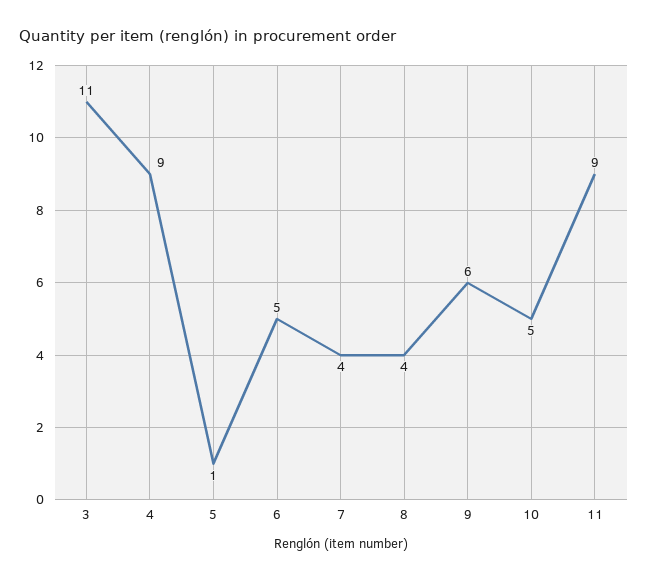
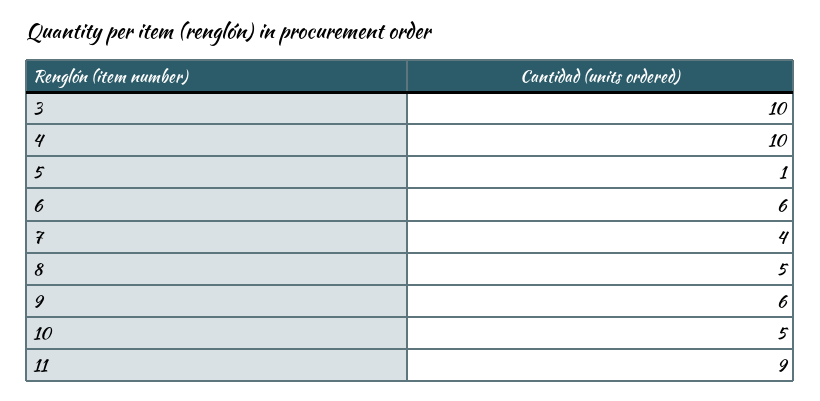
3: 11 -> 10
4: 9 -> 10
6: 5 -> 6
8: 4 -> 5

